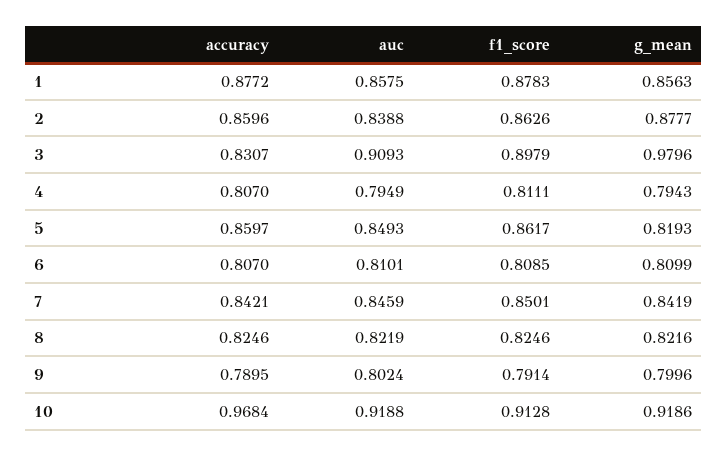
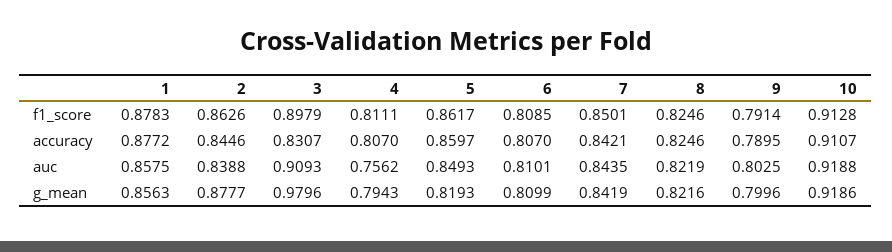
accuracy, 2: 0.8596 -> 0.8446
auc, 4: 0.7949 -> 0.7562
auc, 7: 0.8459 -> 0.8435
auc, 9: 0.8024 -> 0.8025
accuracy, 10: 0.9684 -> 0.9107

